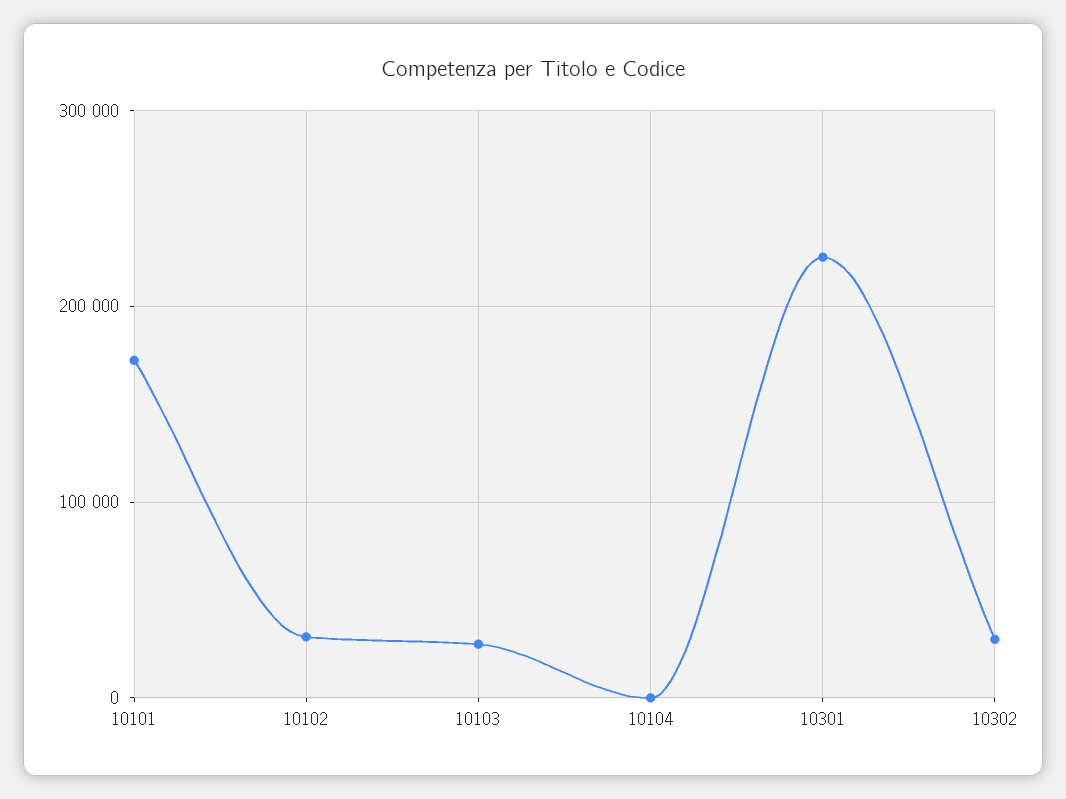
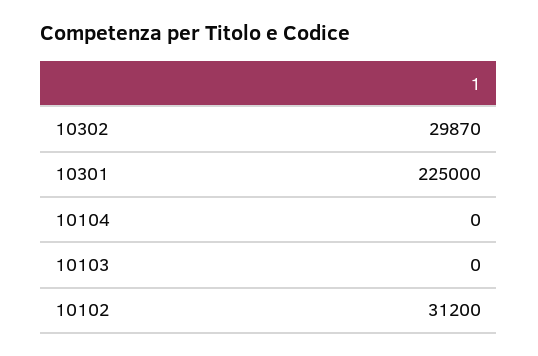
10101: 170000 -> none
10103: 30000 -> 0

